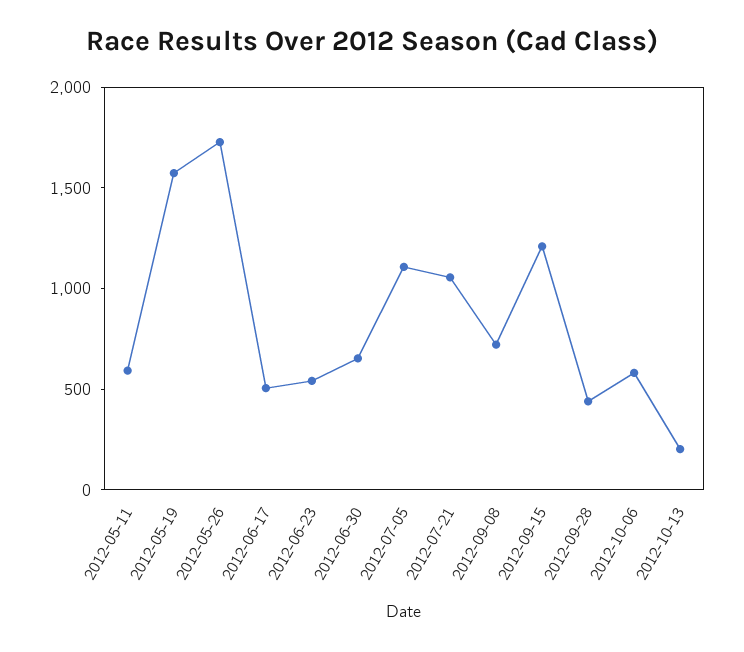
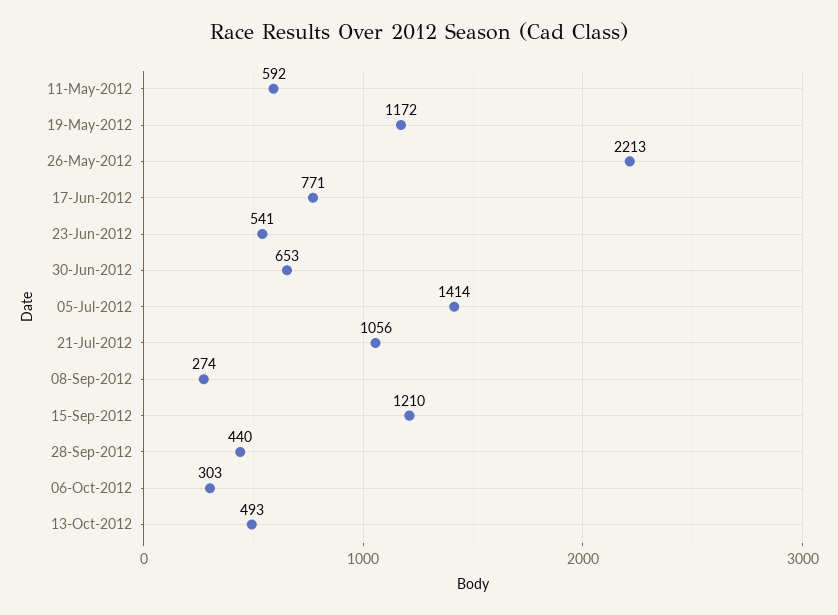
2012-05-19: 1600 -> 1172
2012-05-26: 1700 -> 2213
2012-06-17: 500 -> 771
2012-07-05: 1100 -> 1414
2012-09-08: 700 -> 274
2012-10-06: 600 -> 303
2012-10-13: 200 -> 493

